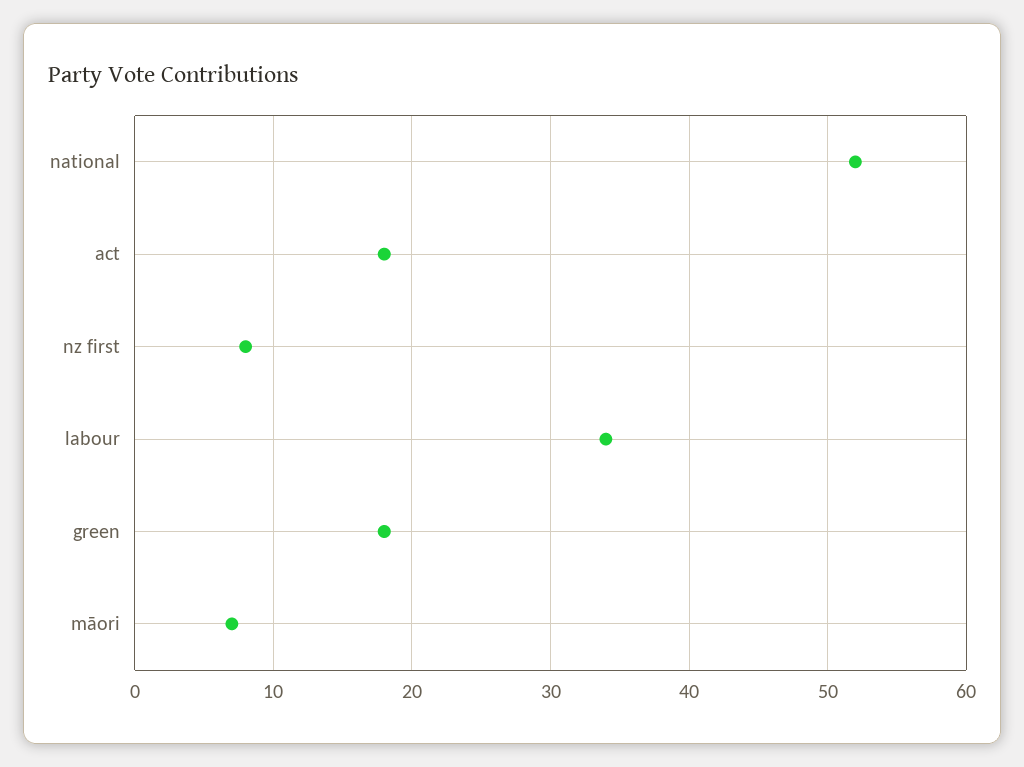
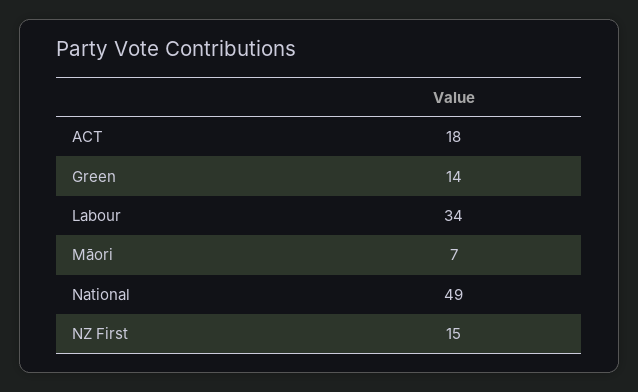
national: 52 -> 49
nz first: 8 -> 15
green: 18 -> 14

